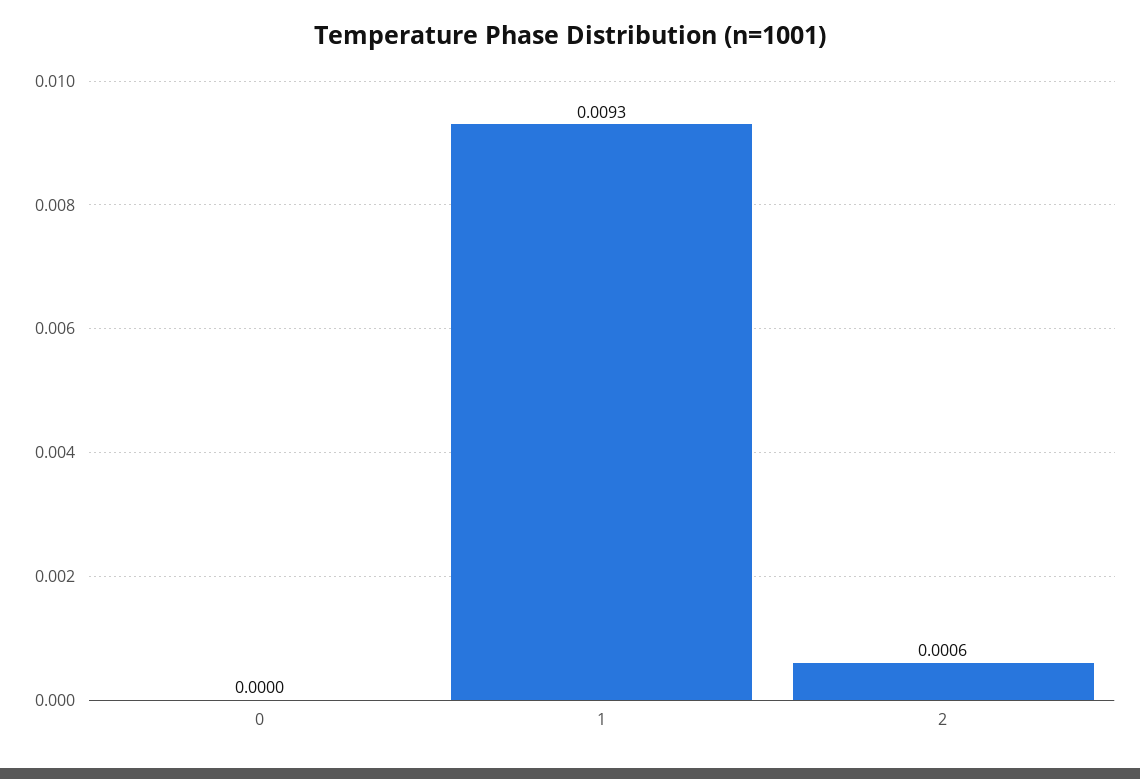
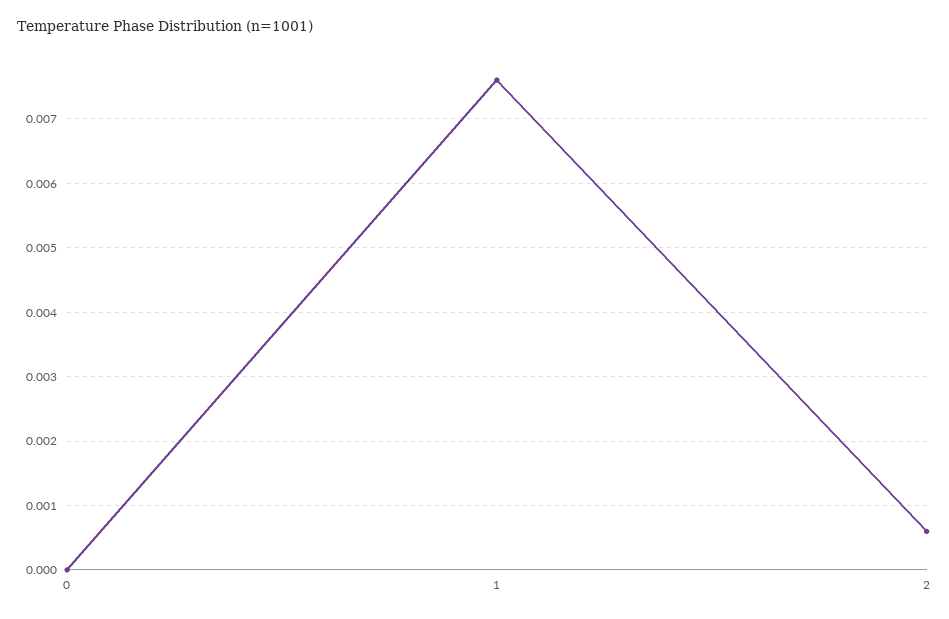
1: 0.0093 -> 0.0076

